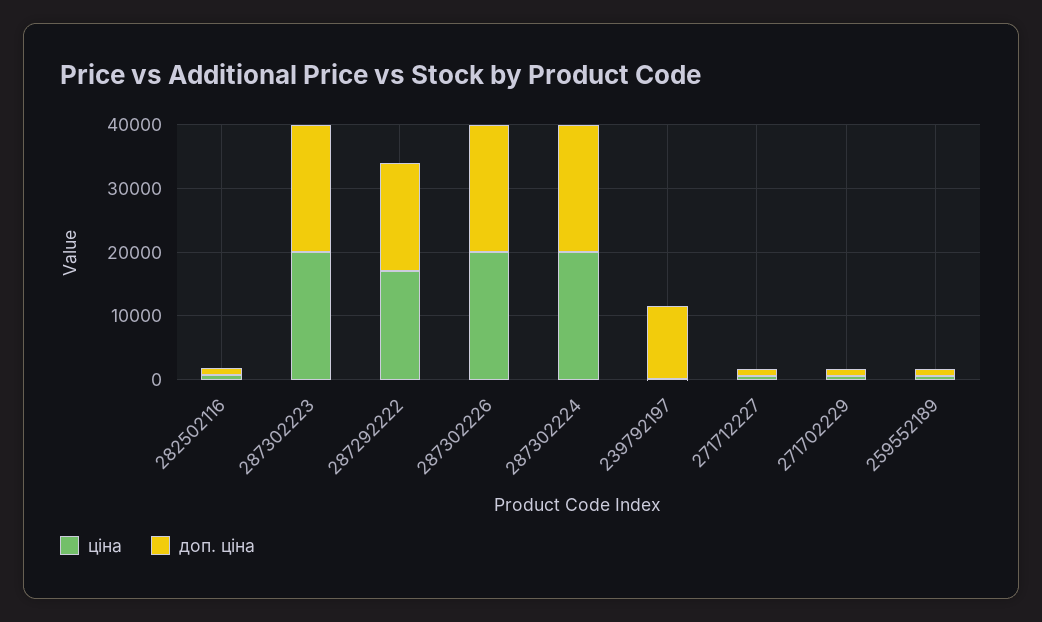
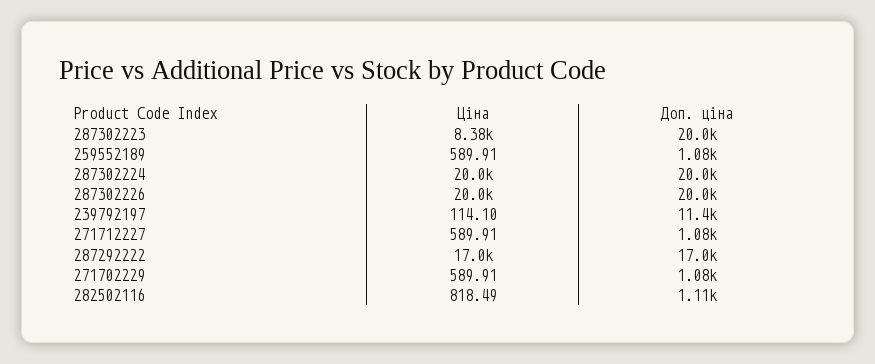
ціна, 287302223: 20000 -> 8380

